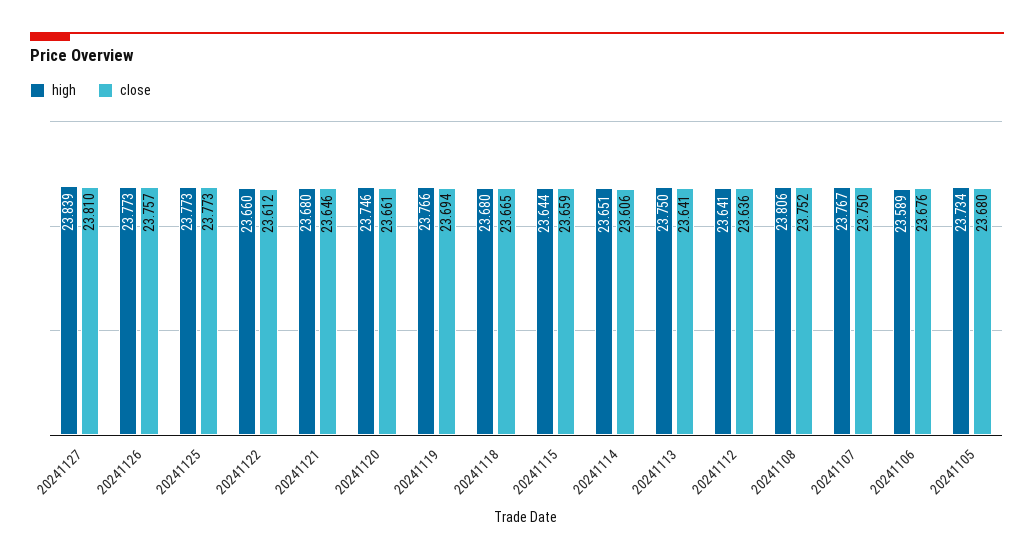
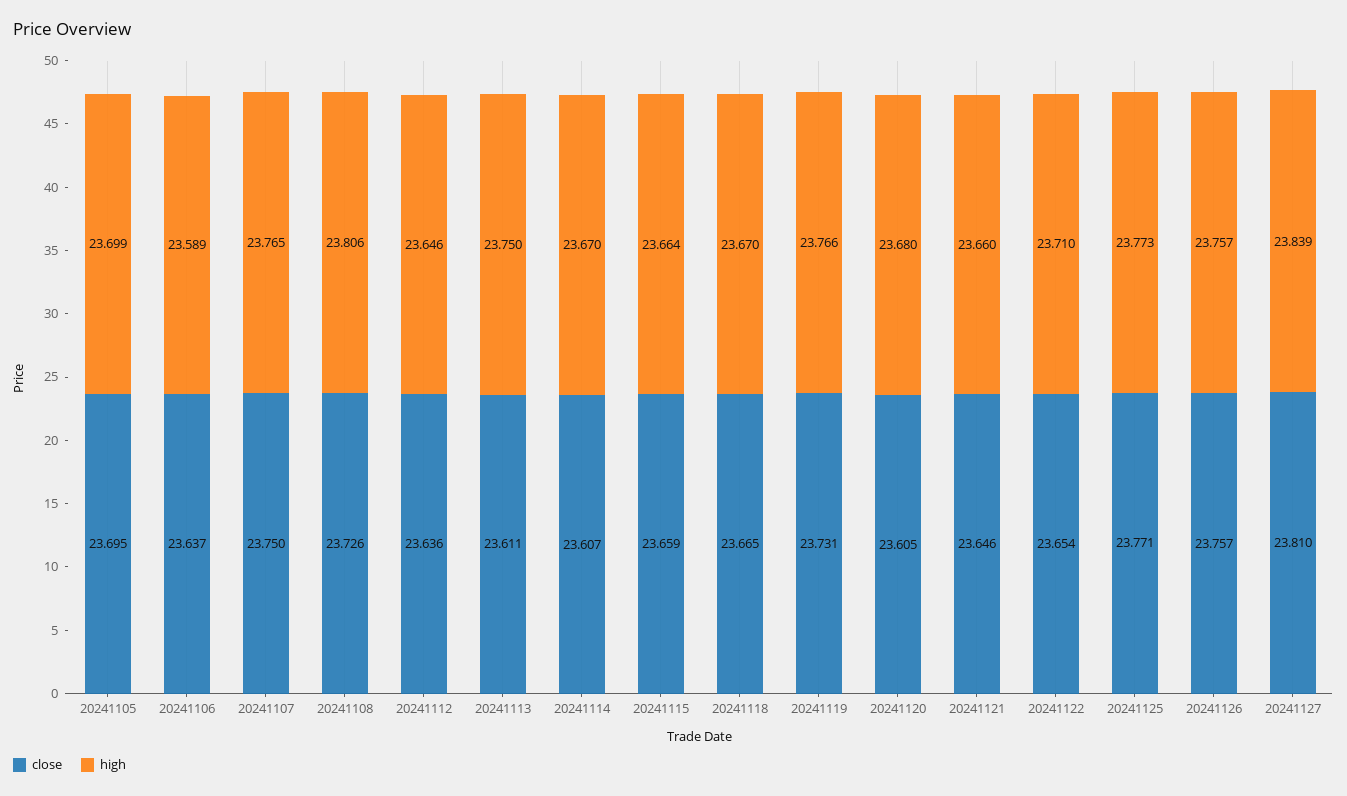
high, 20241126: 23.773 -> 23.757
close, 20241125: 23.773 -> 23.771
high, 20241122: 23.66 -> 23.71
close, 20241122: 23.612 -> 23.654
high, 20241121: 23.68 -> 23.66
high, 20241120: 23.746 -> 23.68
close, 20241120: 23.661 -> 23.605
close, 20241119: 23.694 -> 23.731
high, 20241118: 23.68 -> 23.67
high, 20241115: 23.644 -> 23.664
high, 20241114: 23.651 -> 23.67
close, 20241114: 23.606 -> 23.607
close, 20241113: 23.641 -> 23.611
high, 20241112: 23.641 -> 23.646
close, 20241108: 23.752 -> 23.726
high, 20241107: 23.767 -> 23.765
close, 20241106: 23.676 -> 23.637
high, 20241105: 23.734 -> 23.699
close, 20241105: 23.68 -> 23.695

